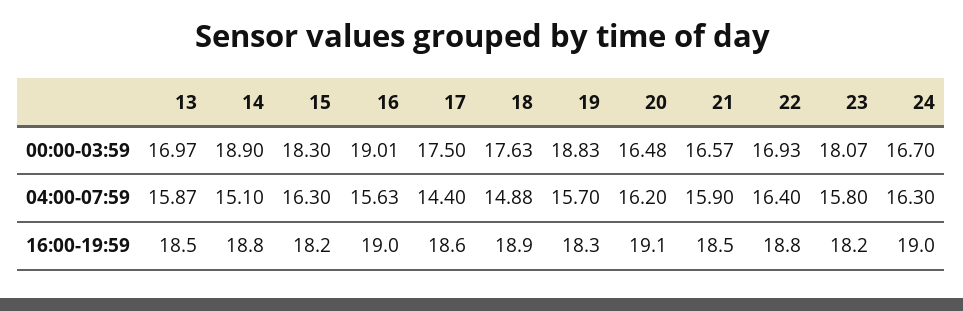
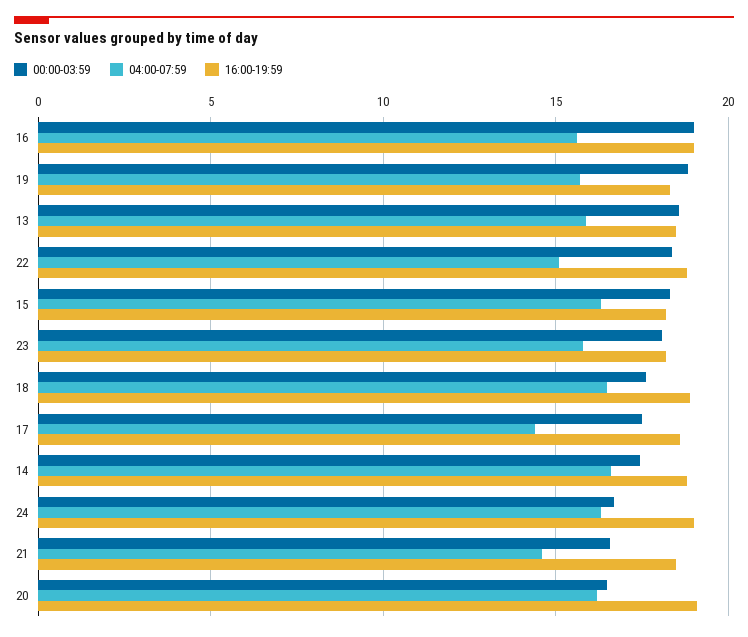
00:00-03:59, 13: 16.97 -> 18.5
00:00-03:59, 14: 18.9 -> 17.5
00:00-03:59, 22: 16.93 -> 18.5
04:00-07:59, 14: 15.1 -> 16.5
04:00-07:59, 18: 14.88 -> 16.5
04:00-07:59, 21: 15.9 -> 14.5
04:00-07:59, 22: 16.4 -> 15

